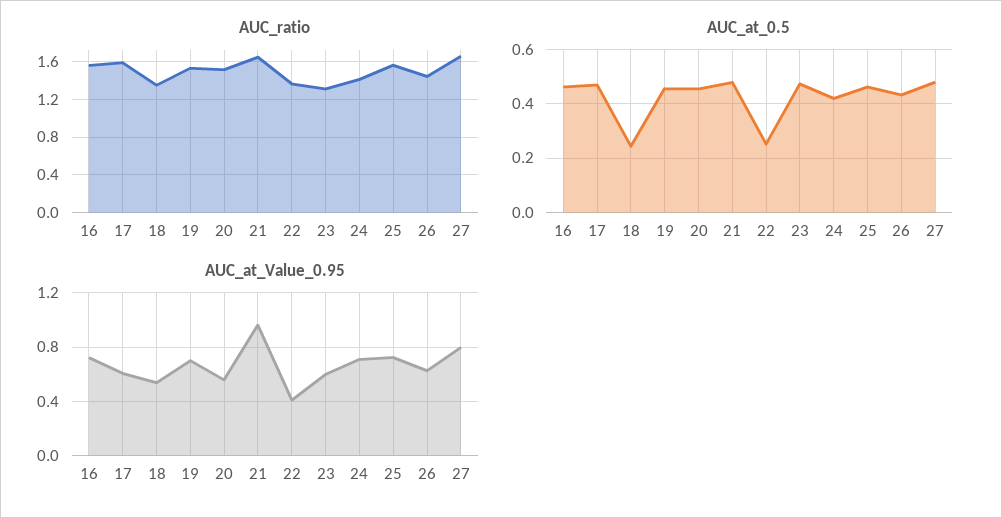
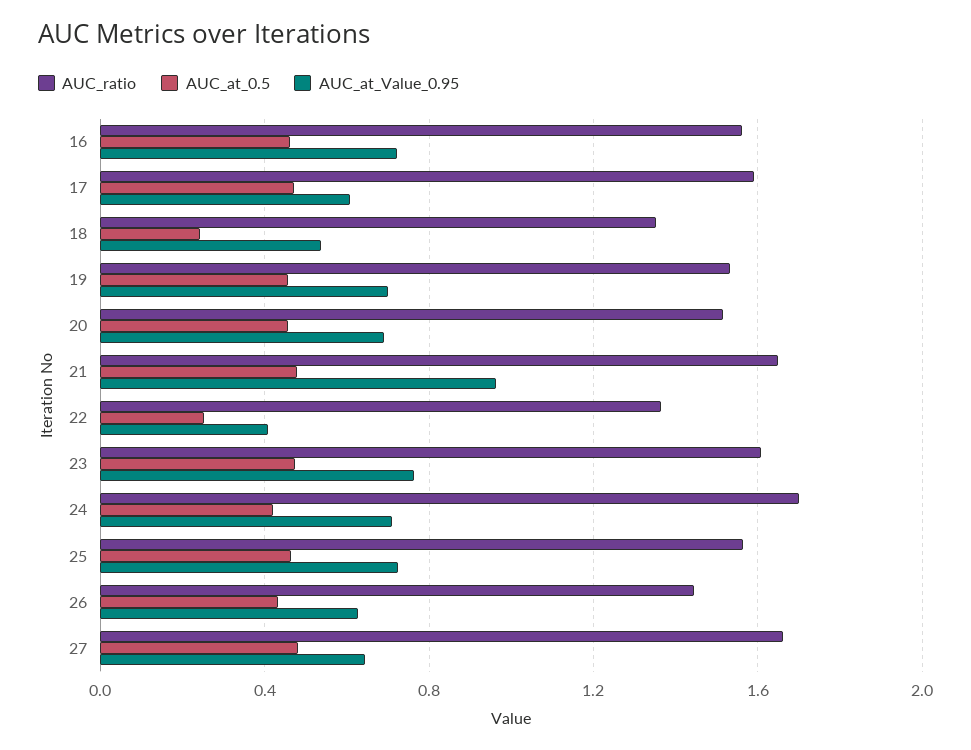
AUC_ratio, 23: 1.3 -> 1.6
AUC_ratio, 24: 1.4 -> 1.7
AUC_at_Value_0.95, 20: 0.55 -> 0.7
AUC_at_Value_0.95, 23: 0.6 -> 0.75
AUC_at_Value_0.95, 27: 0.8 -> 0.65

